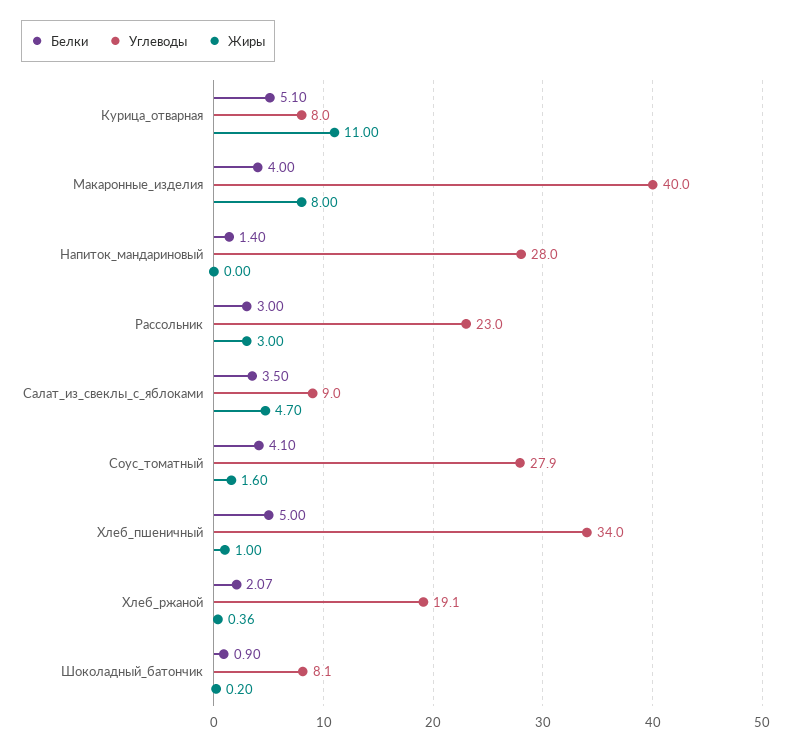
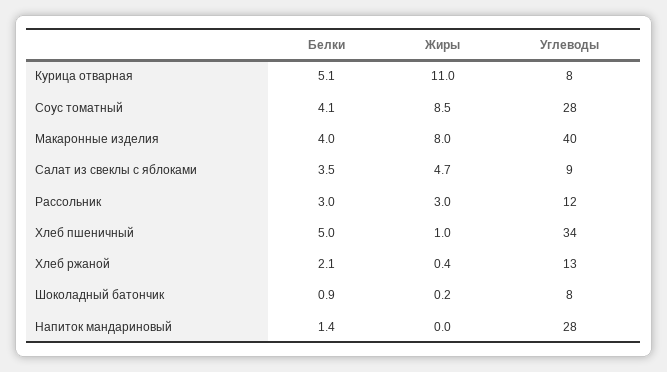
Углеводы, Рассольник: 23 -> 12
Жиры, Соус_томатный: 1.6 -> 8.5
Углеводы, Хлеб_ржаной: 19.1 -> 13

